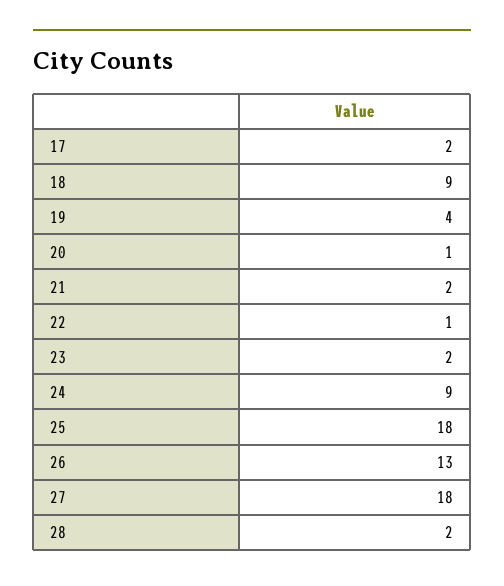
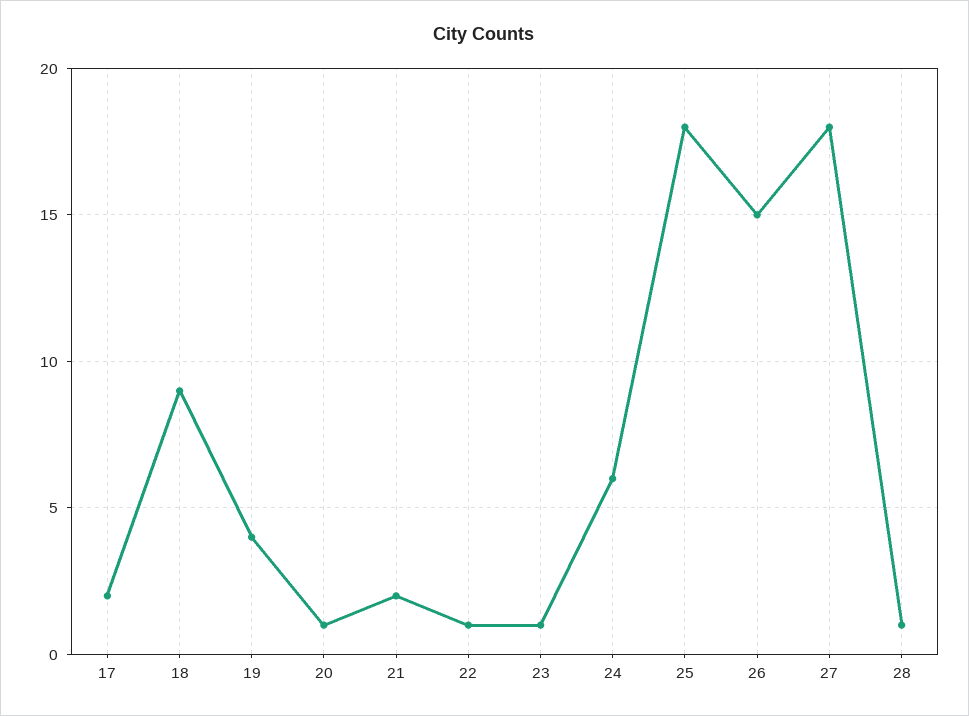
23: 2 -> 1
24: 9 -> 6
26: 13 -> 15
28: 2 -> 1

